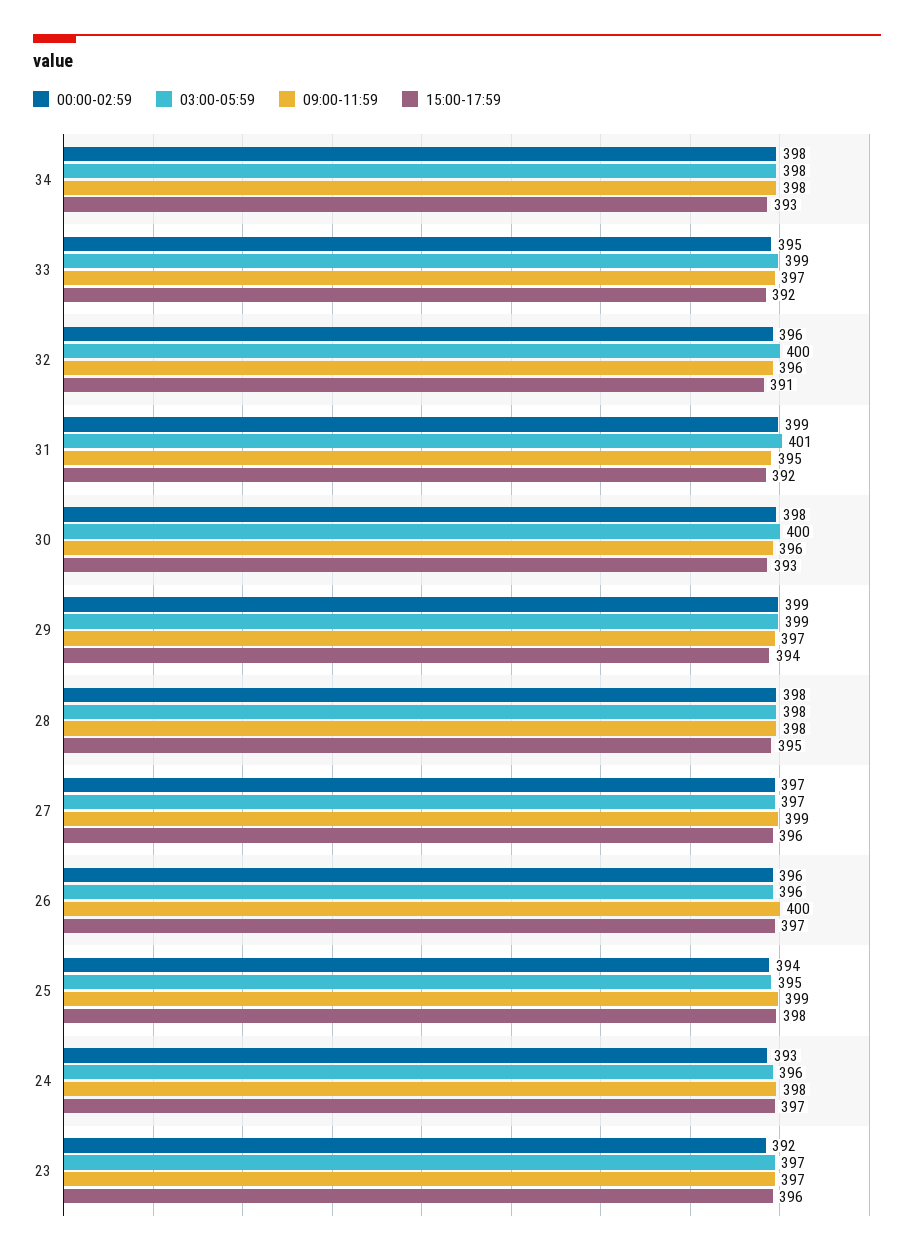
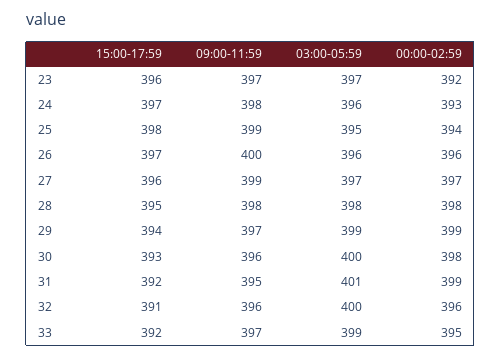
00:00-02:59, 34: 398 -> none
03:00-05:59, 34: 398 -> none
09:00-11:59, 34: 398 -> none
15:00-17:59, 34: 393 -> none

